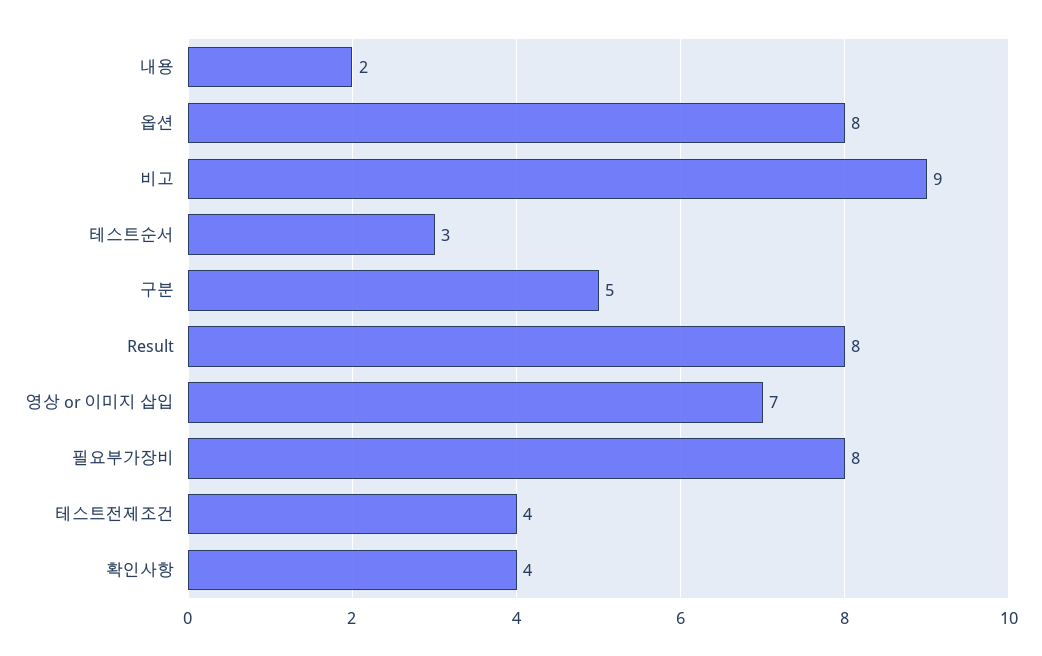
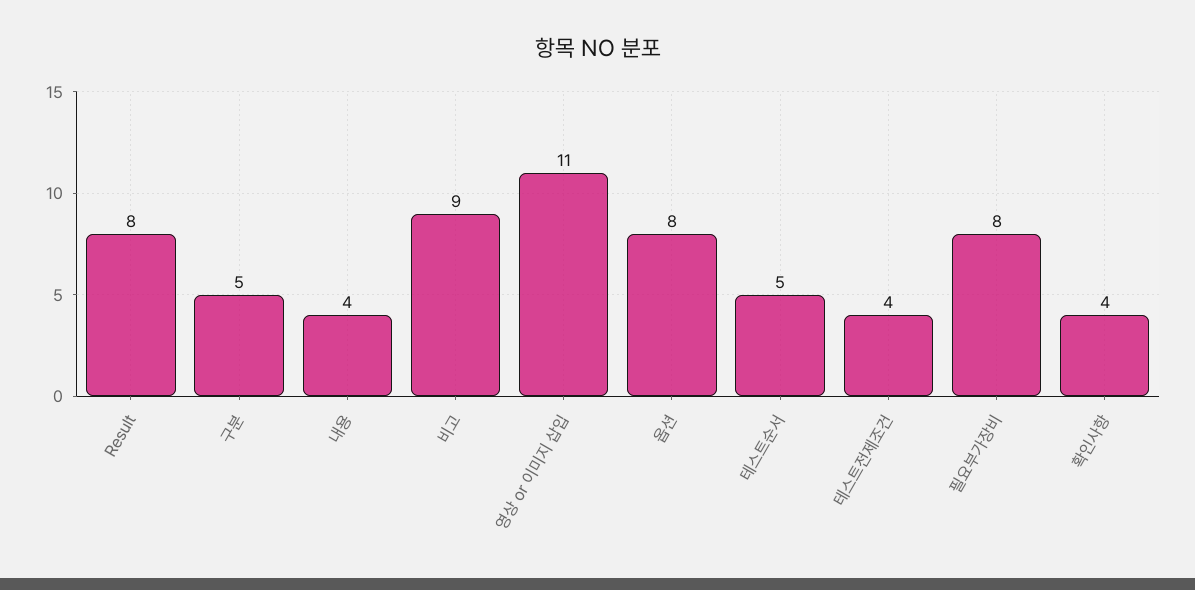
내용: 2 -> 4
테스트순서: 3 -> 5
영상 or 이미지 삽입: 7 -> 11

